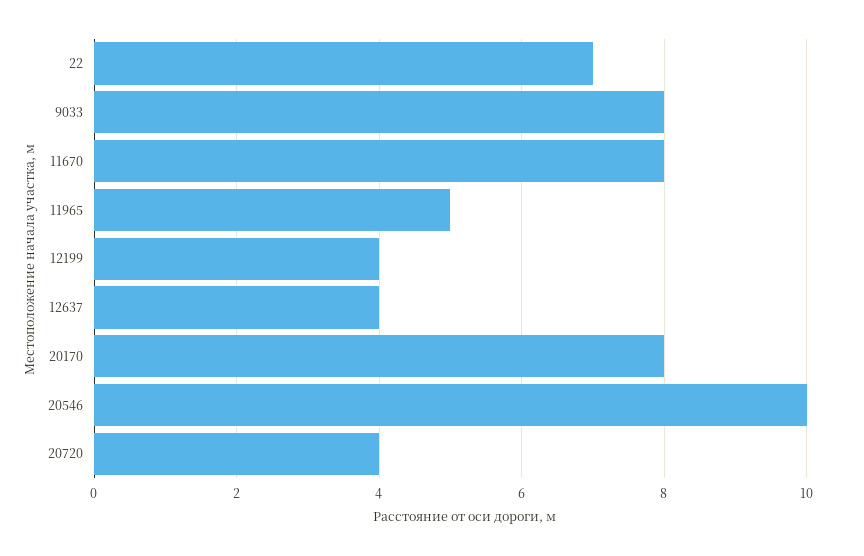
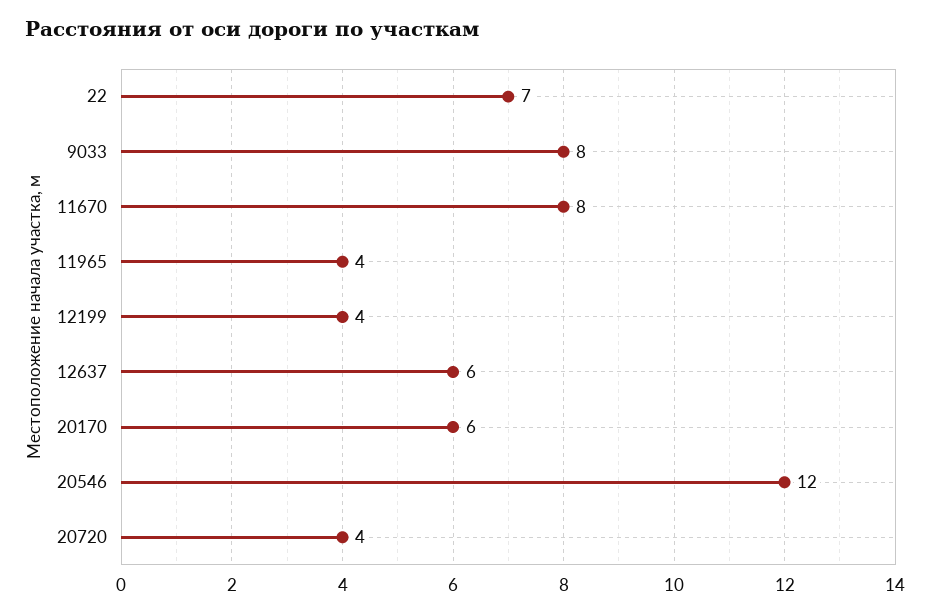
11965: 5 -> 4
12637: 4 -> 6
20170: 8 -> 6
20546: 10 -> 12

